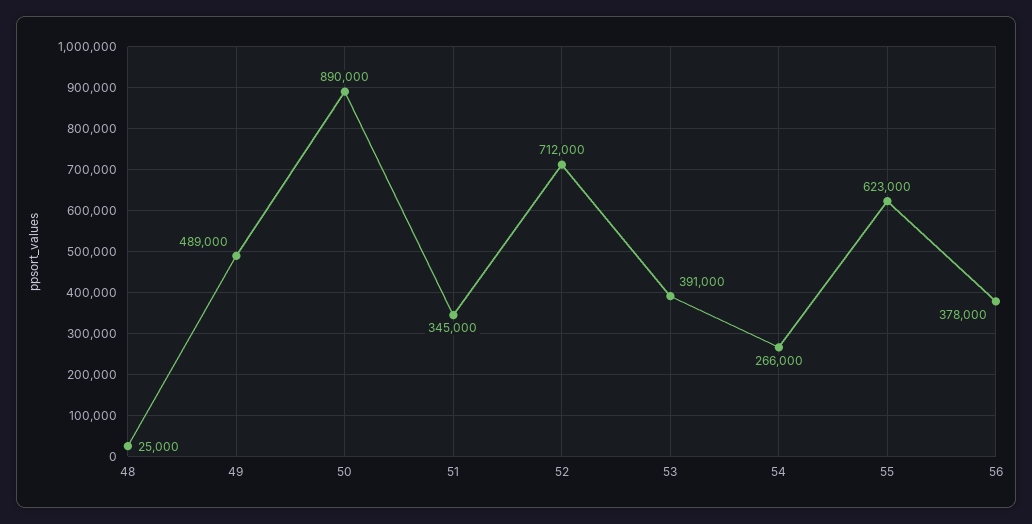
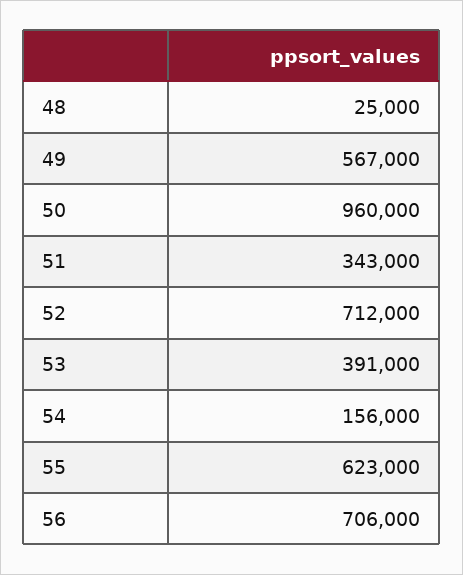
49: 489000 -> 567000
50: 890000 -> 960000
51: 345000 -> 343000
54: 266000 -> 156000
56: 378000 -> 706000

